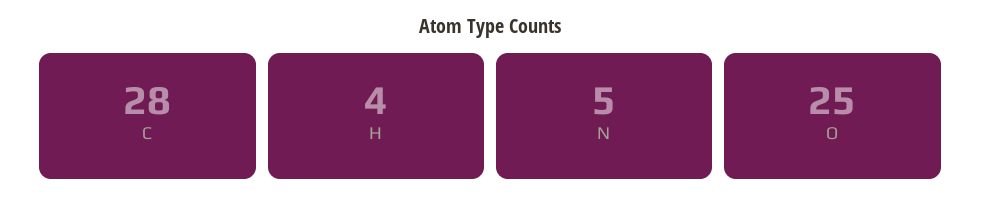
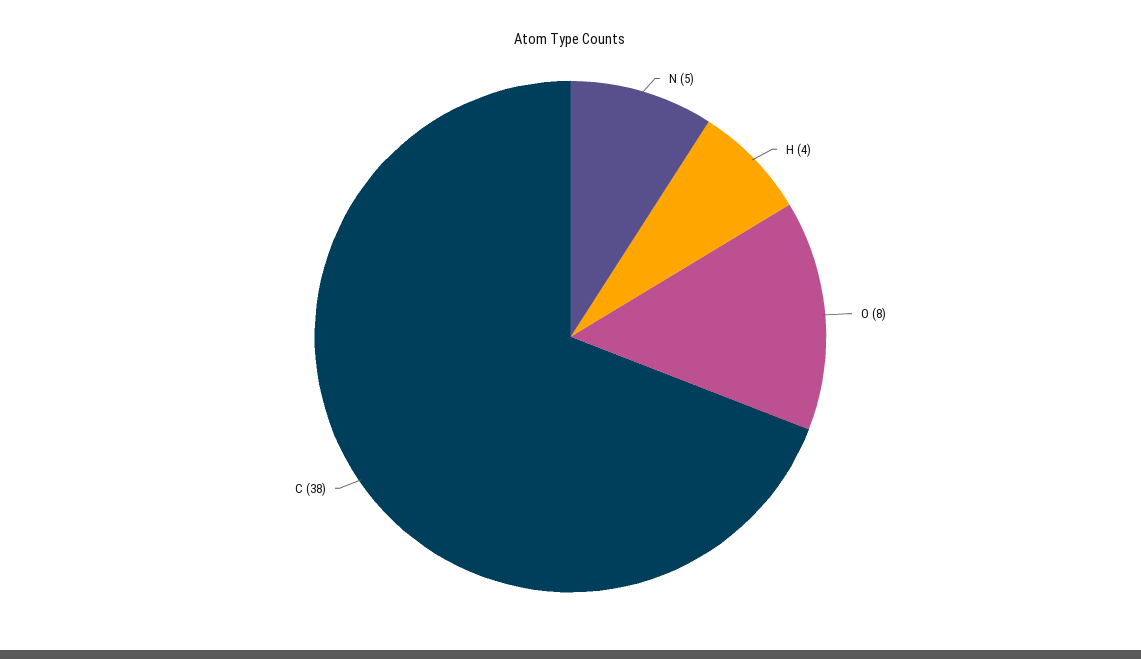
C: 28 -> 38
O: 25 -> 8

